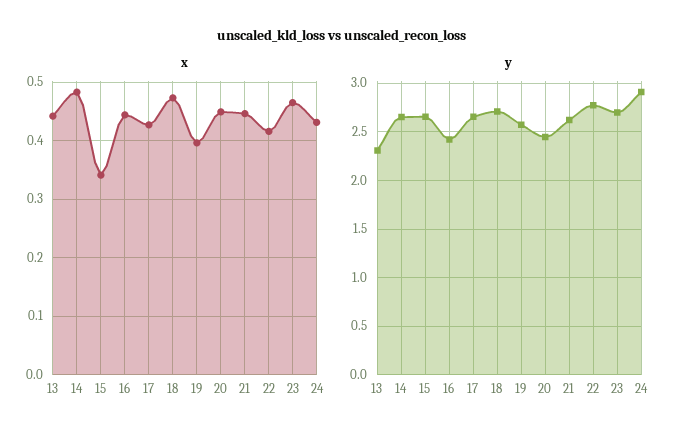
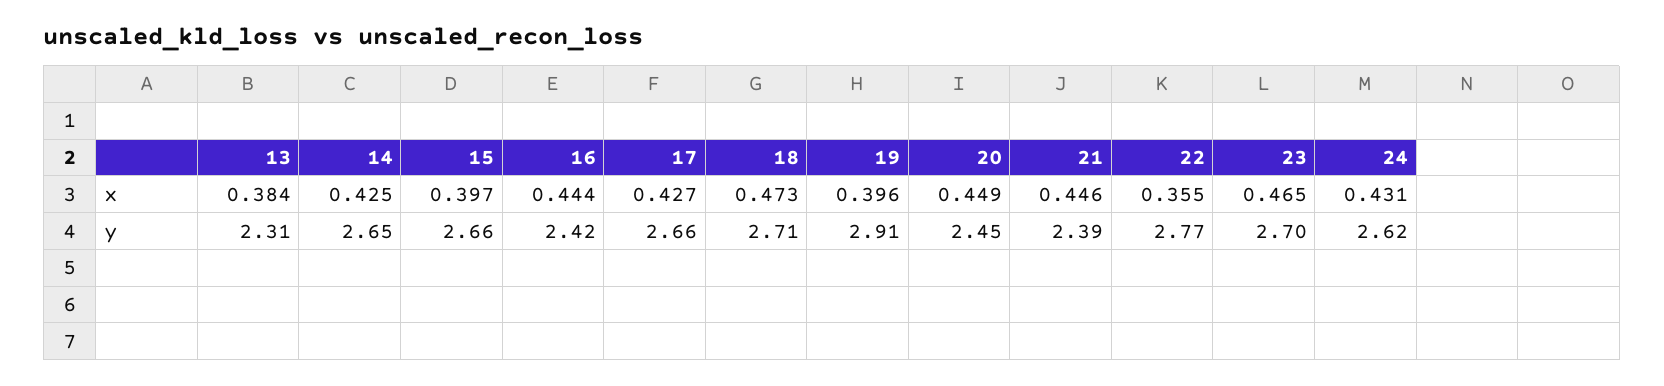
x, 13: 0.44 -> 0.384
x, 14: 0.48 -> 0.425
x, 15: 0.34 -> 0.397
x, 22: 0.42 -> 0.355
y, 19: 2.6 -> 2.91
y, 21: 2.6 -> 2.39
y, 24: 2.9 -> 2.62

